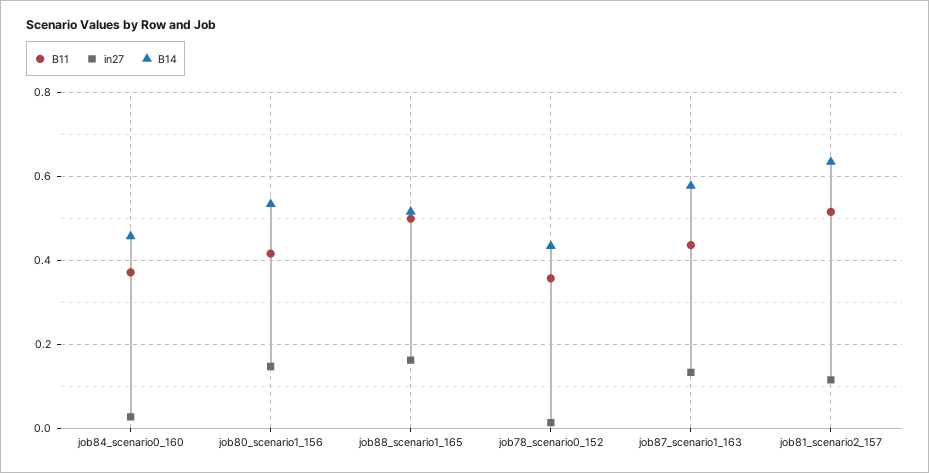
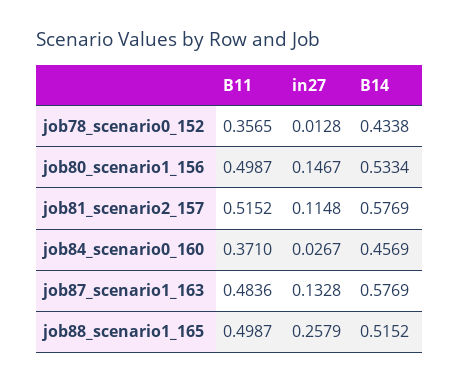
B11, job80_scenario1_156: 0.42 -> 0.4987
in27, job88_scenario1_165: 0.16 -> 0.2579
B11, job87_scenario1_163: 0.44 -> 0.4836
B14, job81_scenario2_157: 0.64 -> 0.5769

